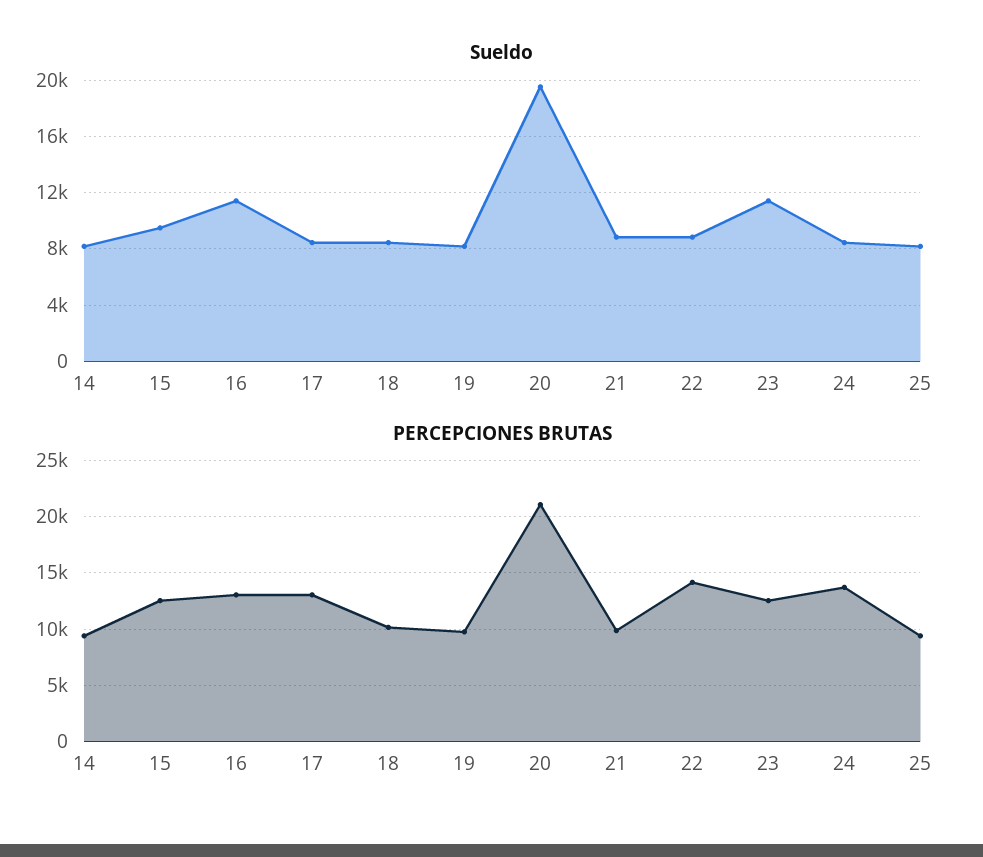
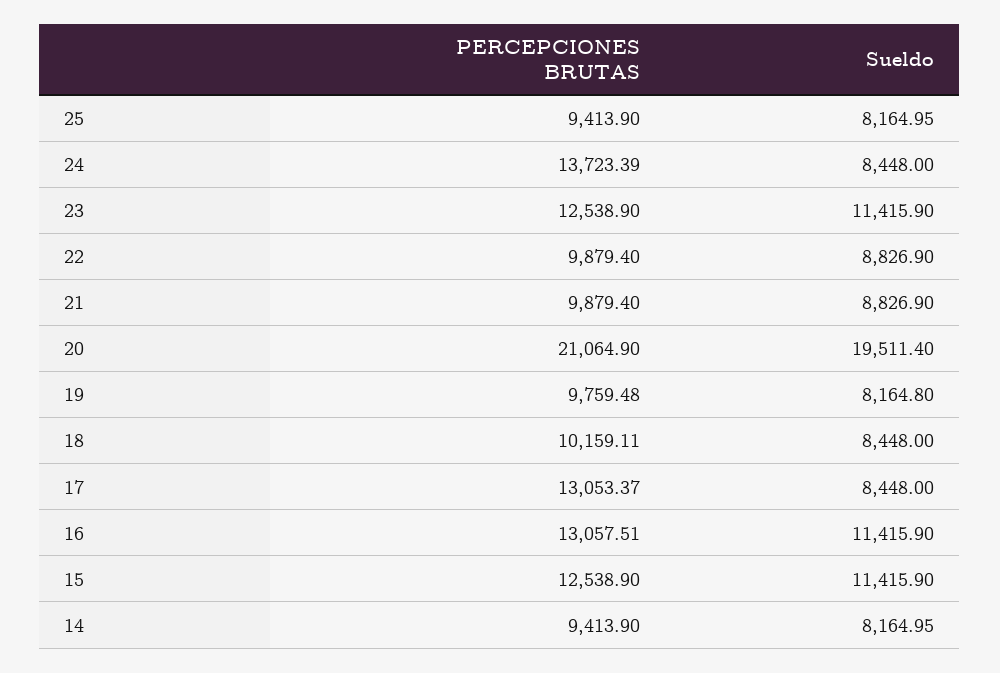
Sueldo, 15: 9500 -> 11415.9
PERCEPCIONES BRUTAS, 22: 14000 -> 9879.4

